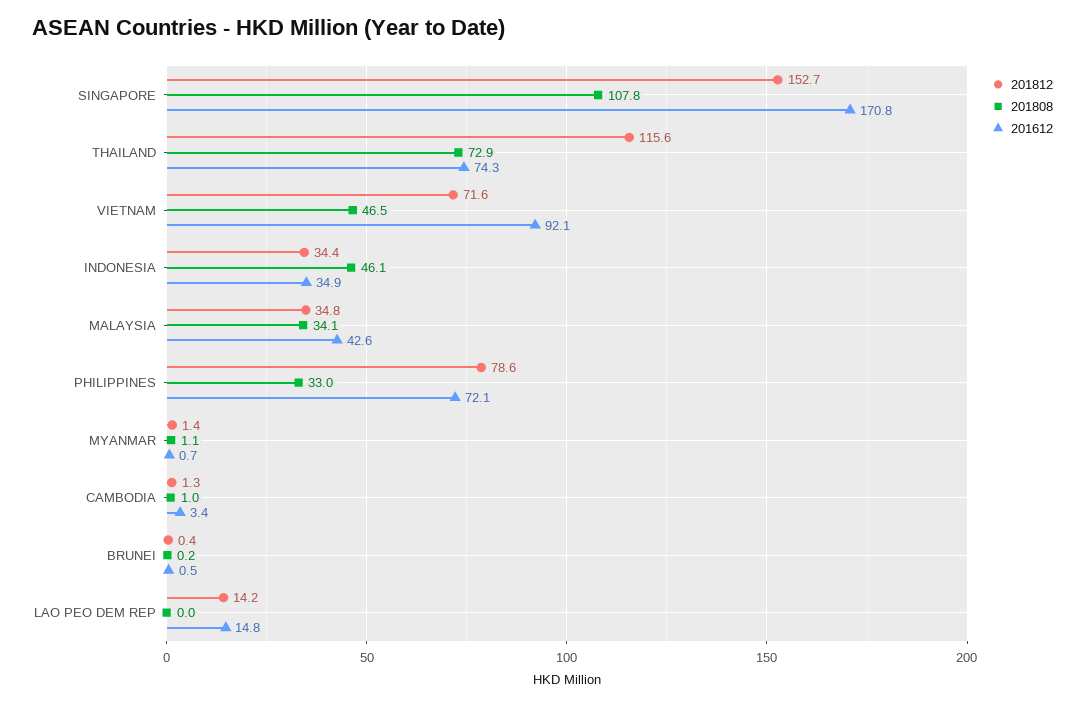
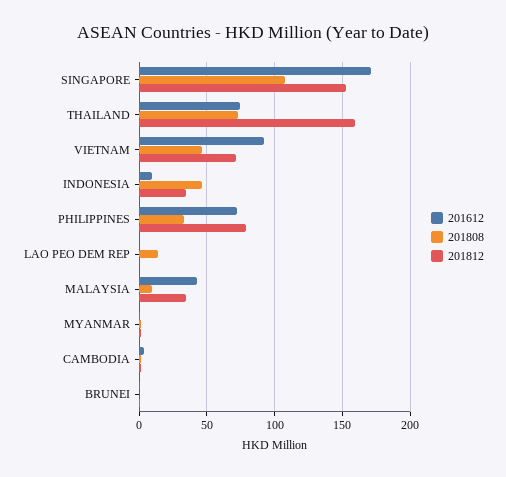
201812, THAILAND: 115.6 -> 160
201612, INDONESIA: 34.9 -> 10
201808, MALAYSIA: 34.1 -> 10
201812, LAO PEO DEM REP: 14.2 -> 0
201808, LAO PEO DEM REP: 0 -> 15
201612, LAO PEO DEM REP: 14.8 -> 0

